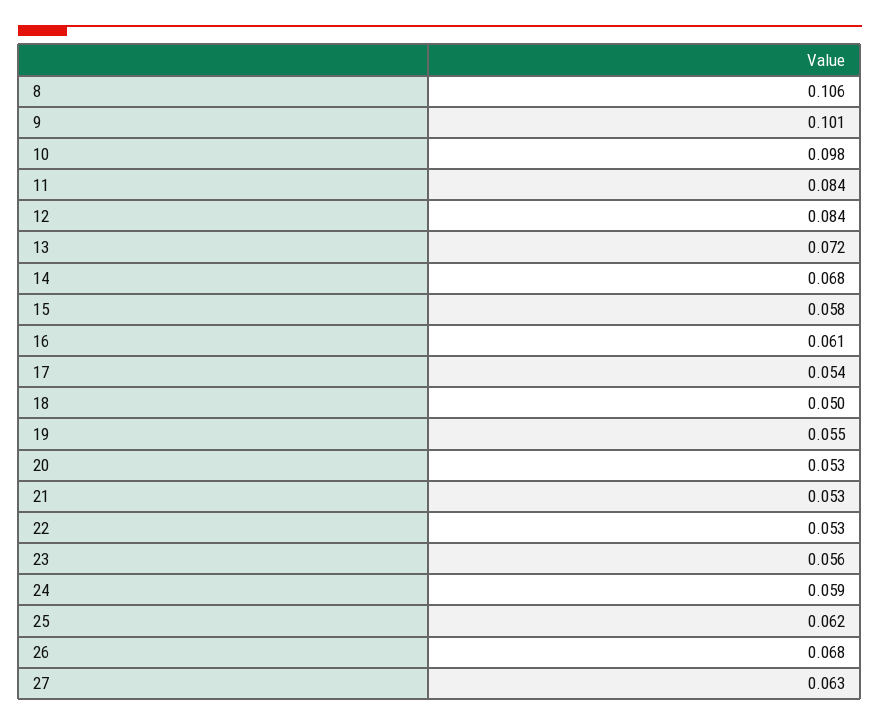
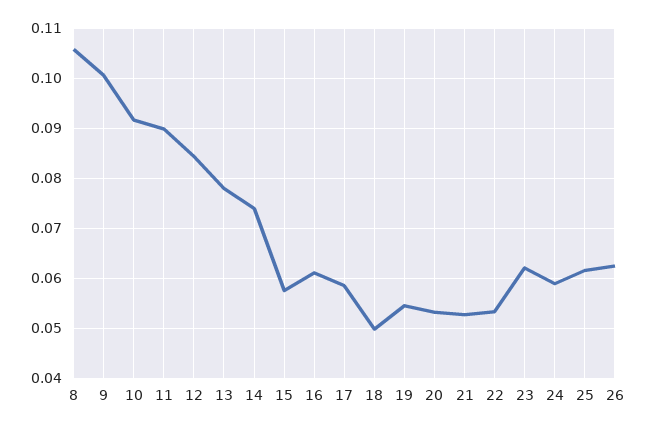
10: 0.098 -> 0.092
11: 0.084 -> 0.09
13: 0.072 -> 0.078
14: 0.068 -> 0.074
17: 0.054 -> 0.058
23: 0.056 -> 0.062
26: 0.068 -> 0.062
27: 0.063 -> none

